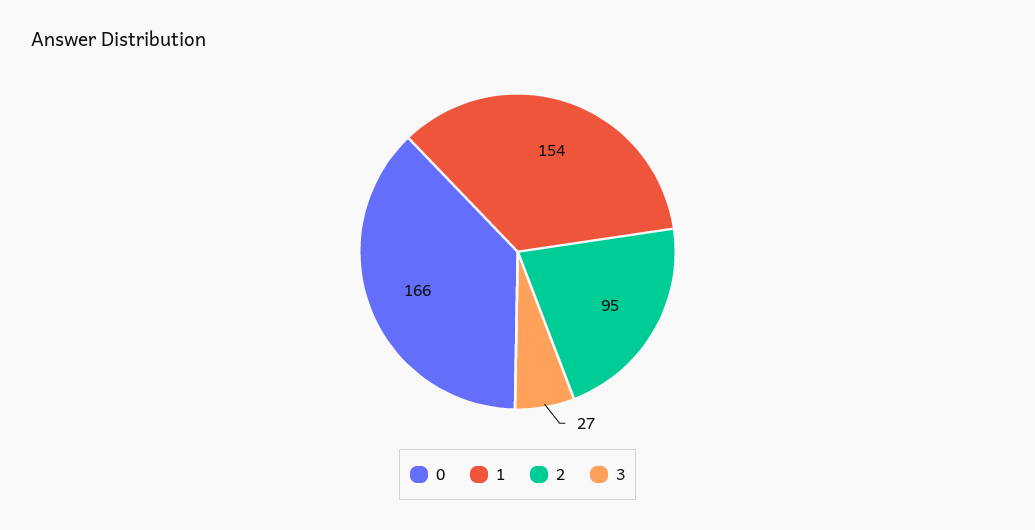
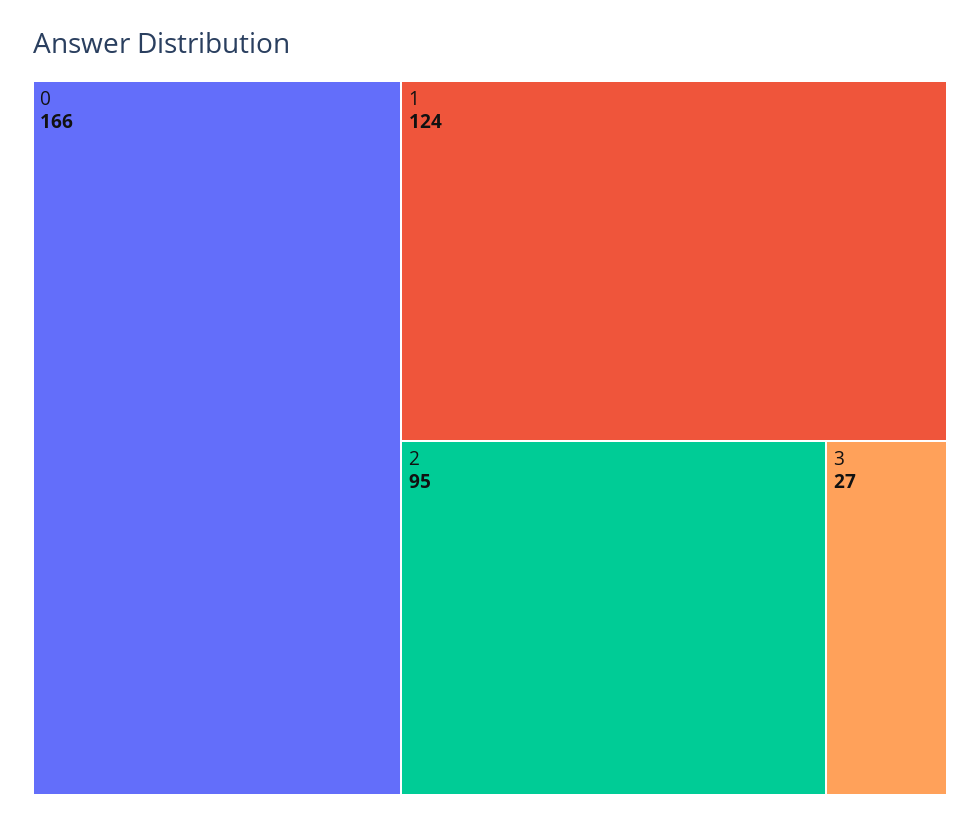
1: 154 -> 124

